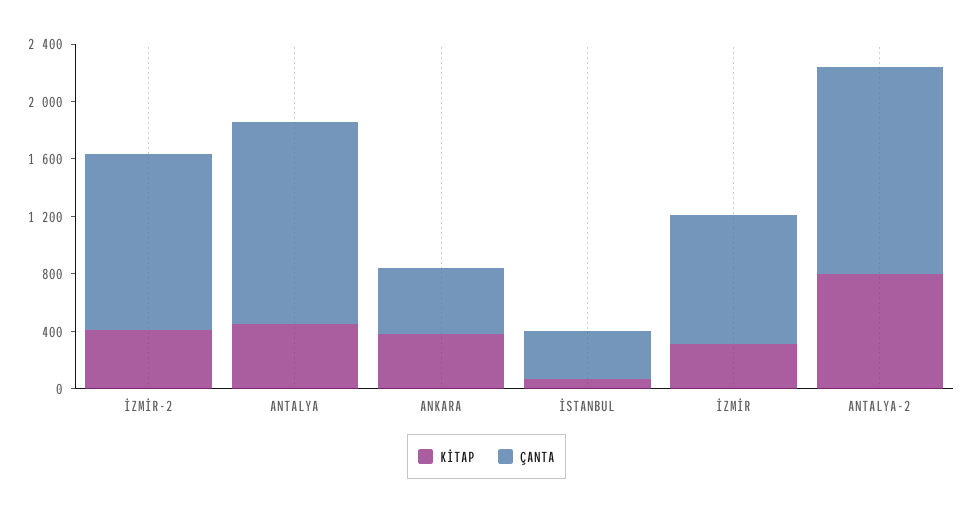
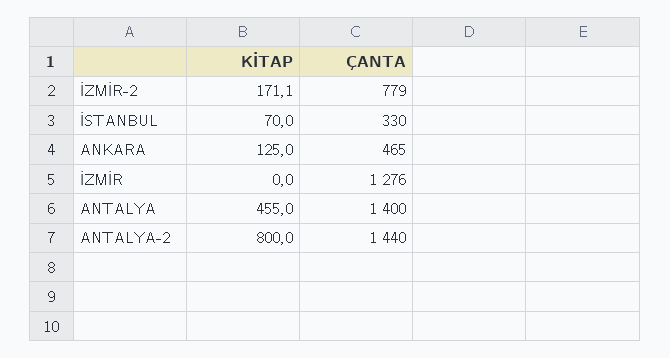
KİTAP, İZMİR-2: 400 -> 171.1
ÇANTA, İZMİR-2: 1200 -> 779
KİTAP, ANKARA: 400 -> 125
KİTAP, İZMİR: 300 -> 0
ÇANTA, İZMİR: 900 -> 1276

